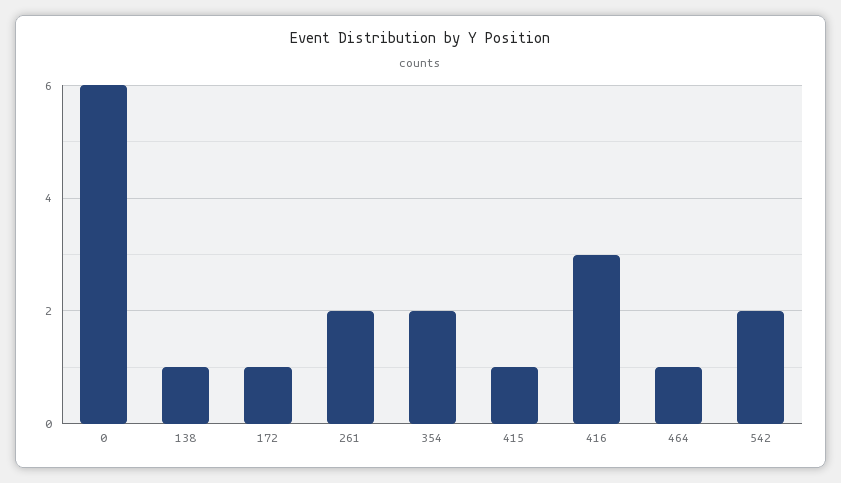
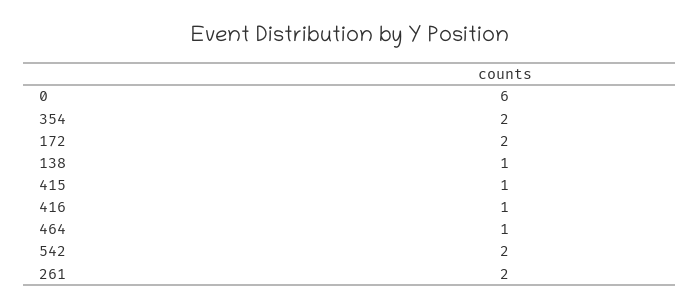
172: 1 -> 2
416: 3 -> 1

